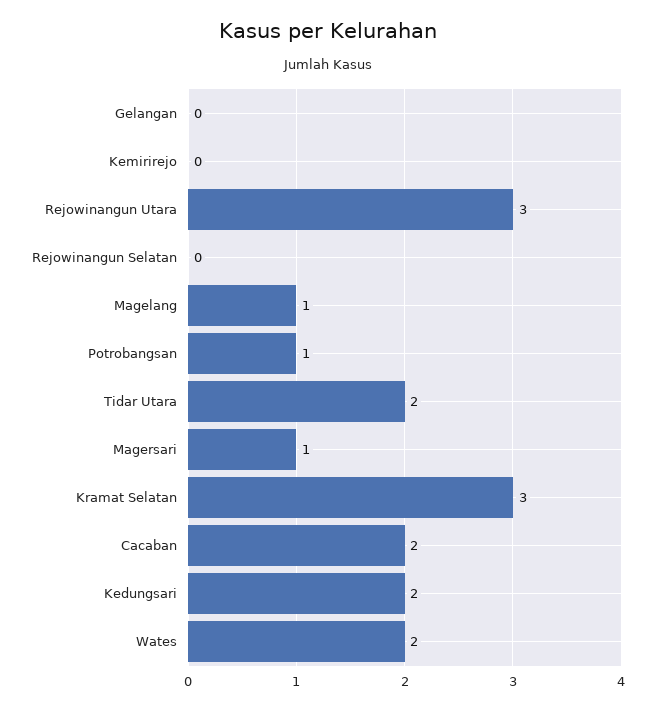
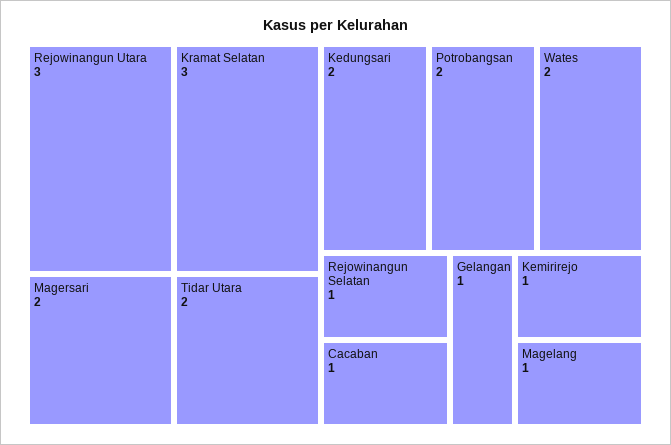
Gelangan: 0 -> 1
Kemirirejo: 0 -> 1
Rejowinangun Selatan: 0 -> 1
Potrobangsan: 1 -> 2
Magersari: 1 -> 2
Cacaban: 2 -> 1

